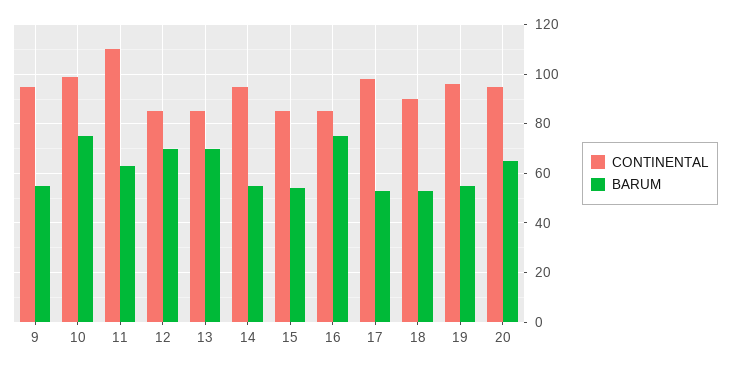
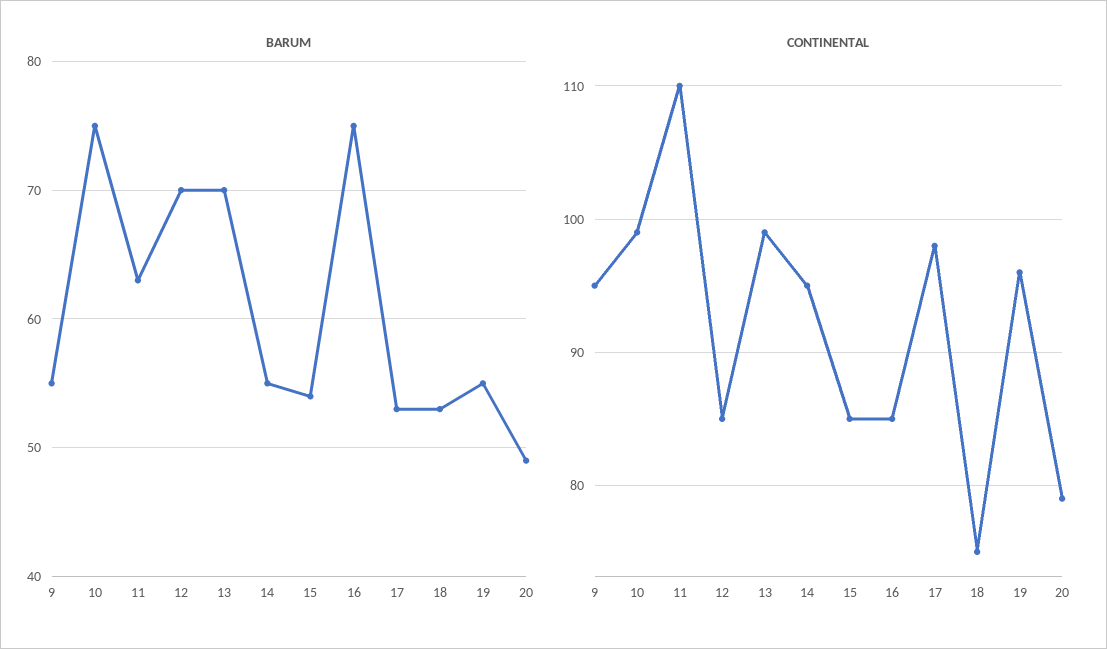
CONTINENTAL, 13: 85 -> 99
CONTINENTAL, 18: 90 -> 75
CONTINENTAL, 20: 95 -> 79
BARUM, 20: 65 -> 49

